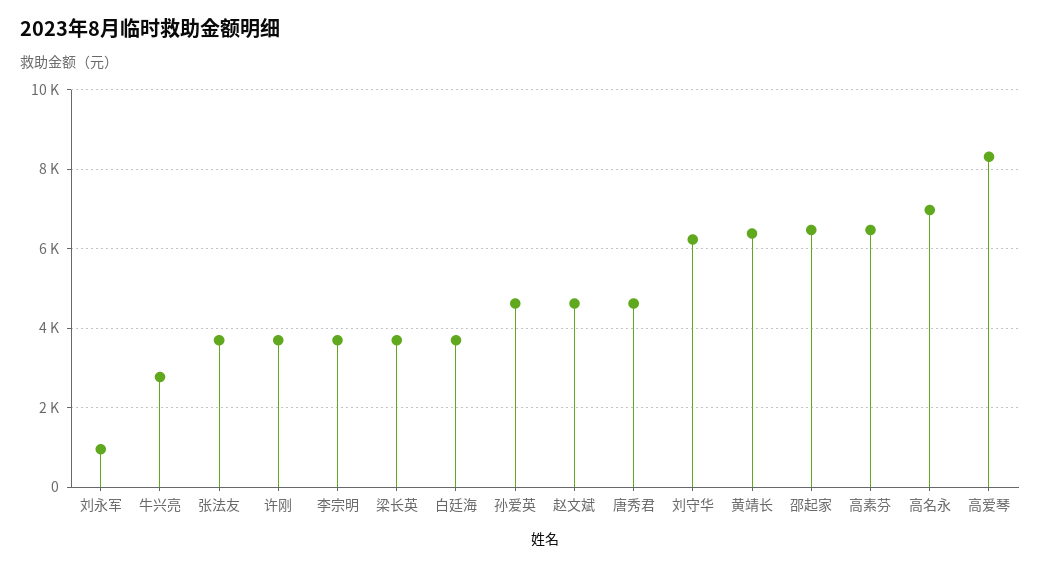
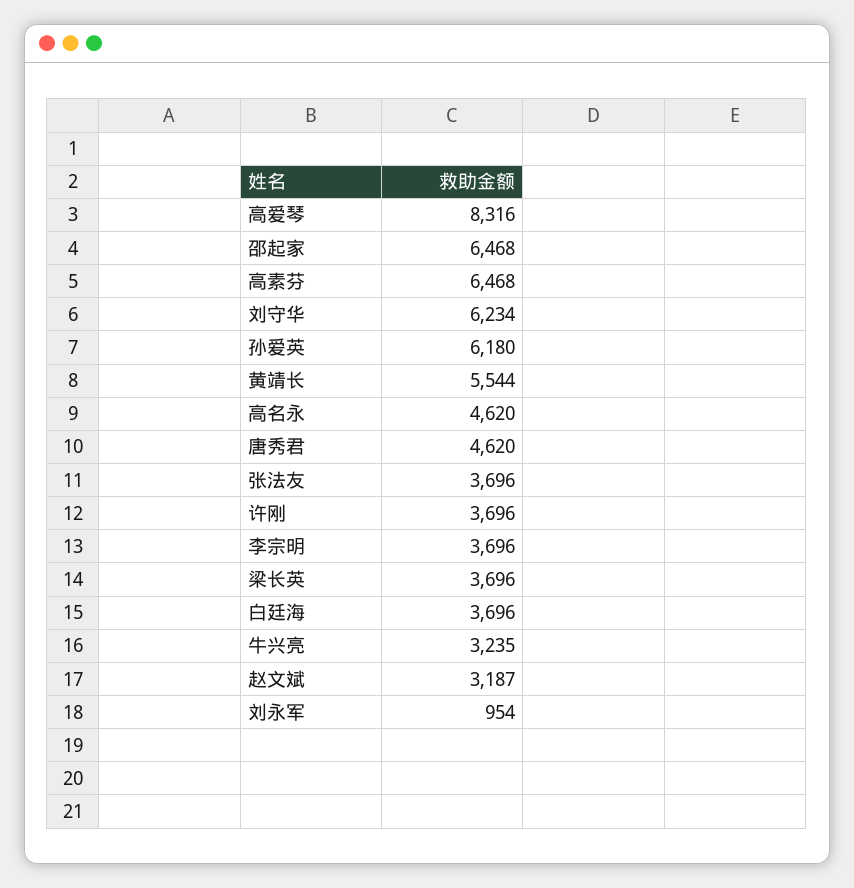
牛兴亮: 2800 -> 3235
孙爱英: 4600 -> 6180
赵文斌: 4600 -> 3187
黄靖长: 6400 -> 5544
高名永: 7000 -> 4620

